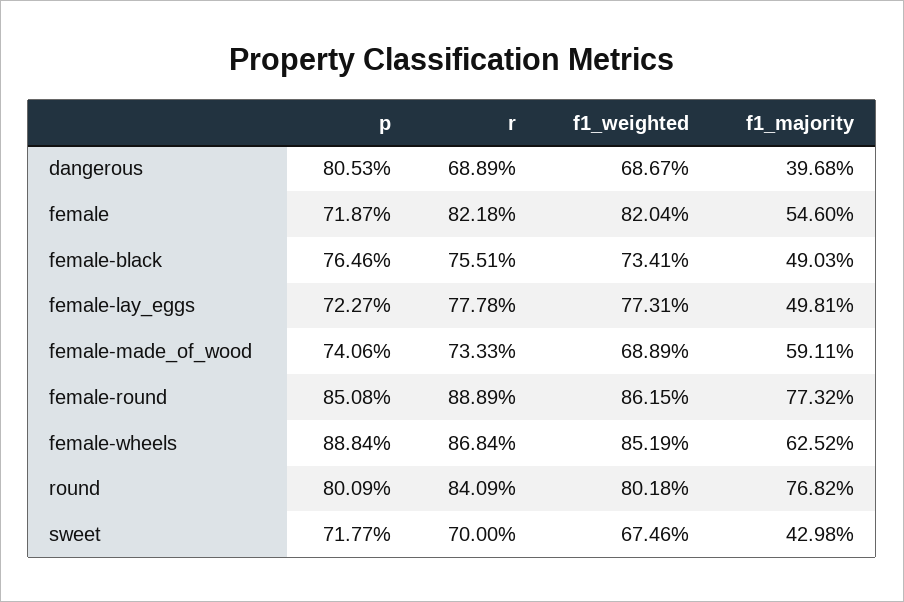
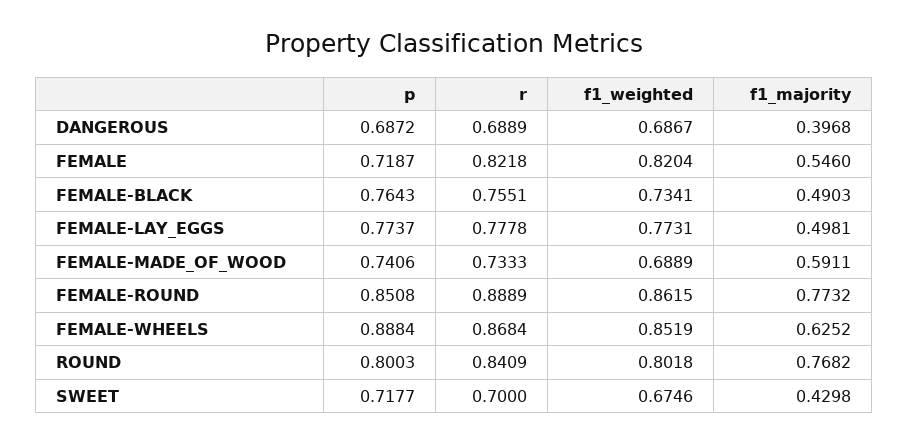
p, dangerous: 0.8053 -> 0.6872
p, female-black: 0.7646 -> 0.7643
p, female-lay_eggs: 0.7227 -> 0.7737
p, round: 0.8009 -> 0.8003

